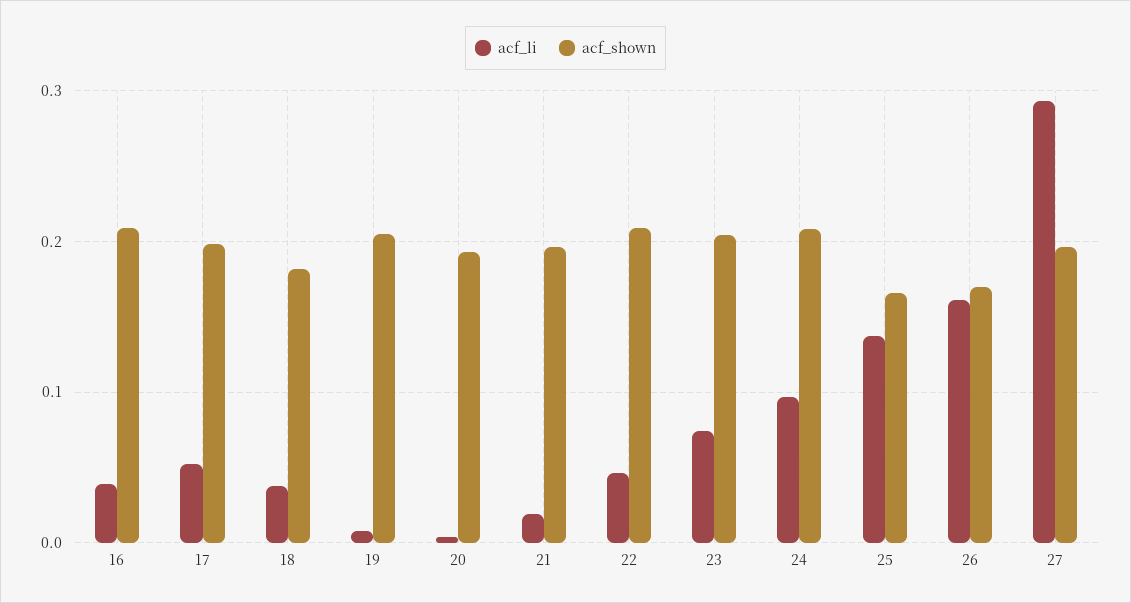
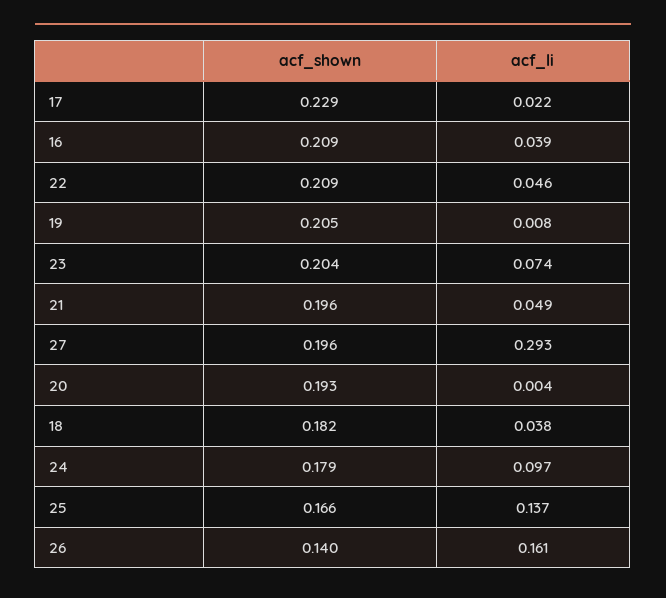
acf_li, 17: 0.05 -> 0.022
acf_shown, 17: 0.2 -> 0.229
acf_li, 21: 0.02 -> 0.049
acf_shown, 24: 0.21 -> 0.179
acf_shown, 26: 0.17 -> 0.14

